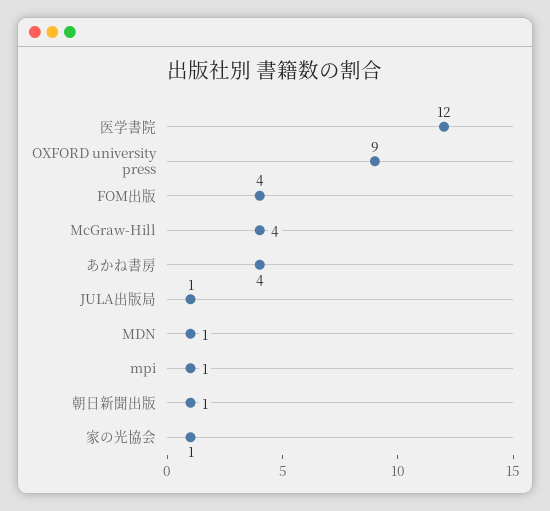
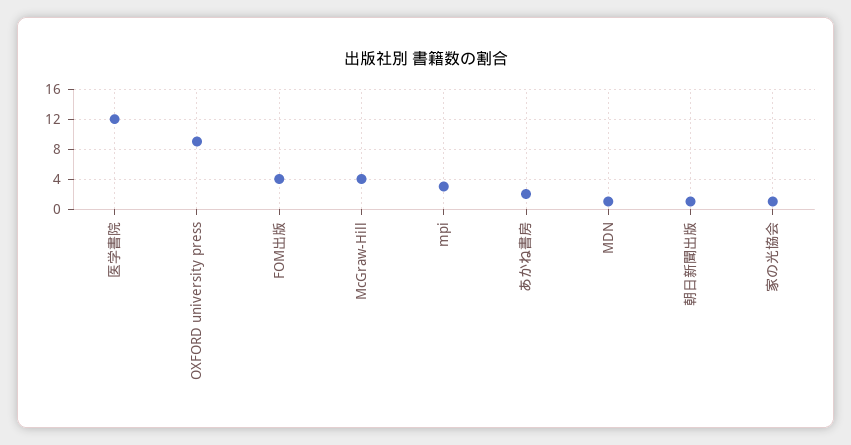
あかね書房: 4 -> 2
JULA出版局: 1 -> none
mpi: 1 -> 3

